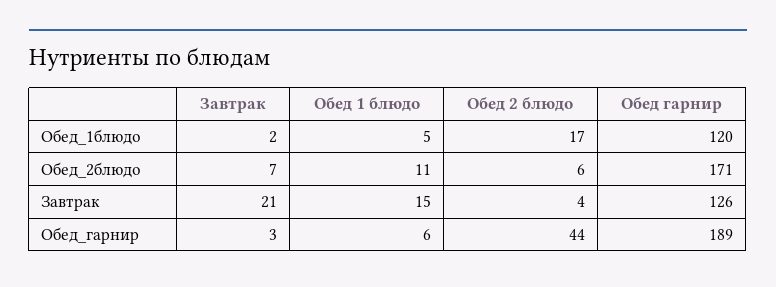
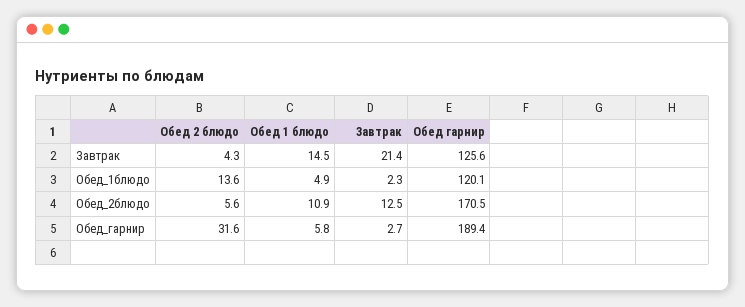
Обед 2 блюдо, Обед_1блюдо: 17 -> 13.6
Завтрак, Обед_2блюдо: 7 -> 12.5
Обед 2 блюдо, Обед_гарнир: 44 -> 31.6

